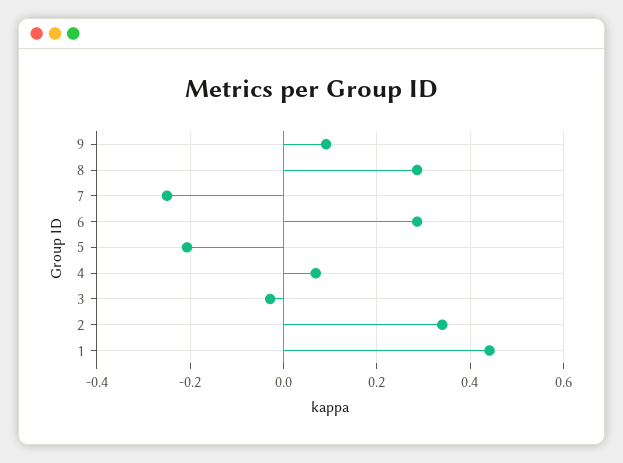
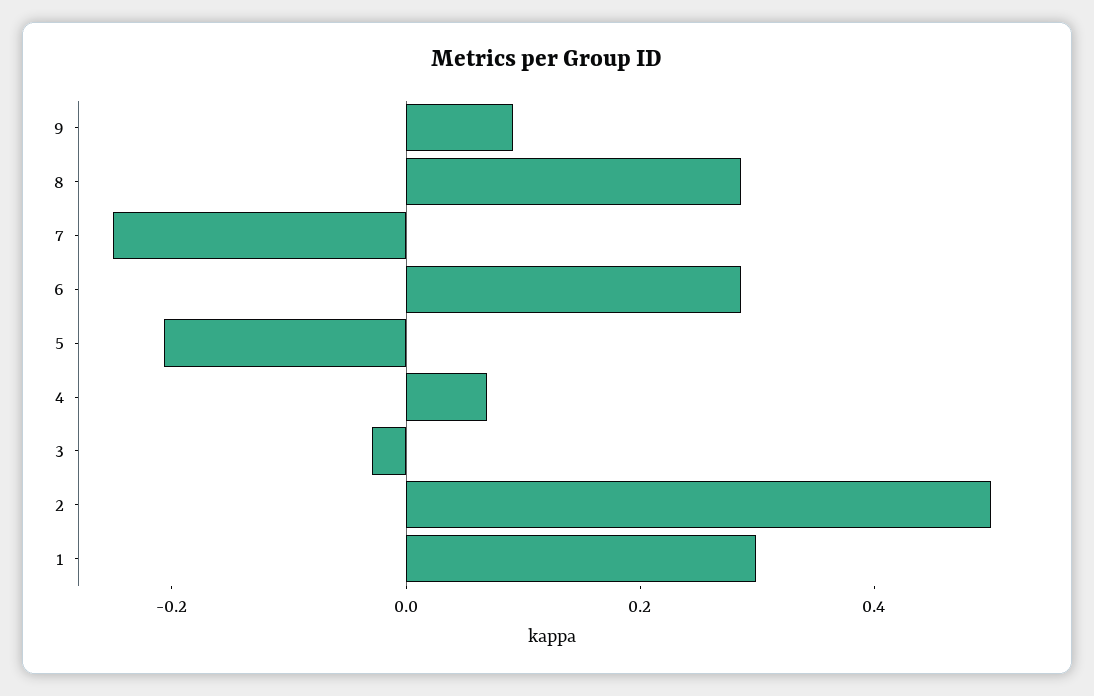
2: 0.34 -> 0.5
1: 0.44 -> 0.3

